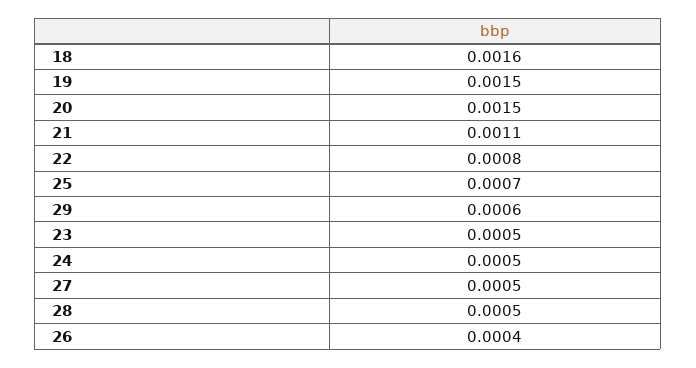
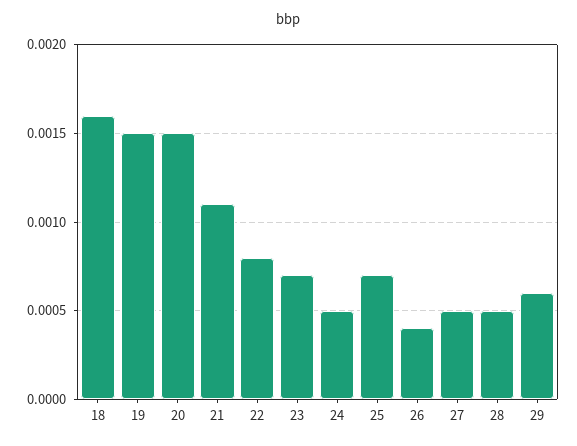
23: 0.0005 -> 0.0007

